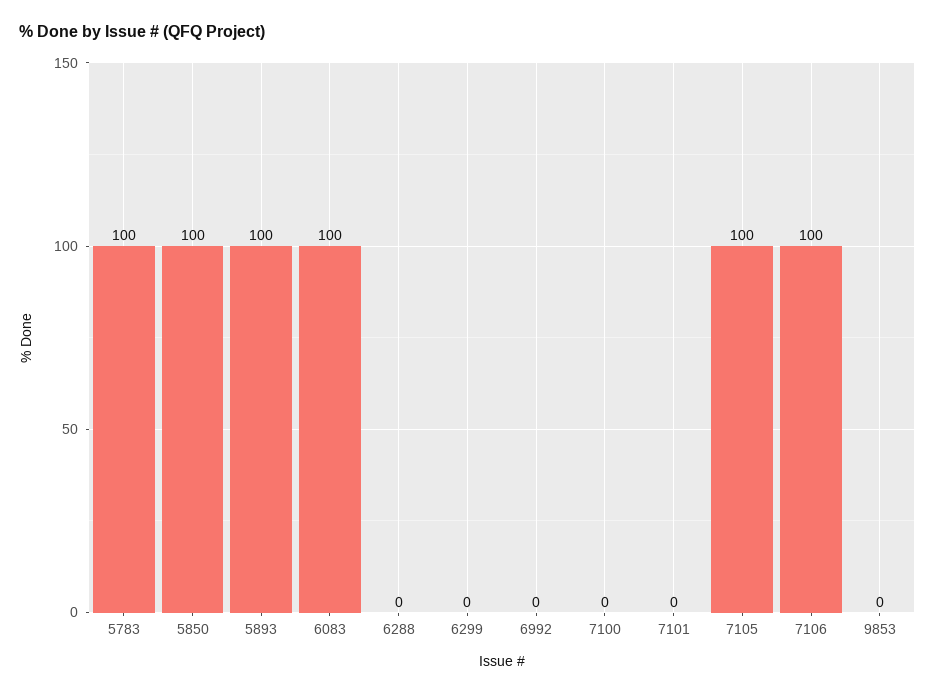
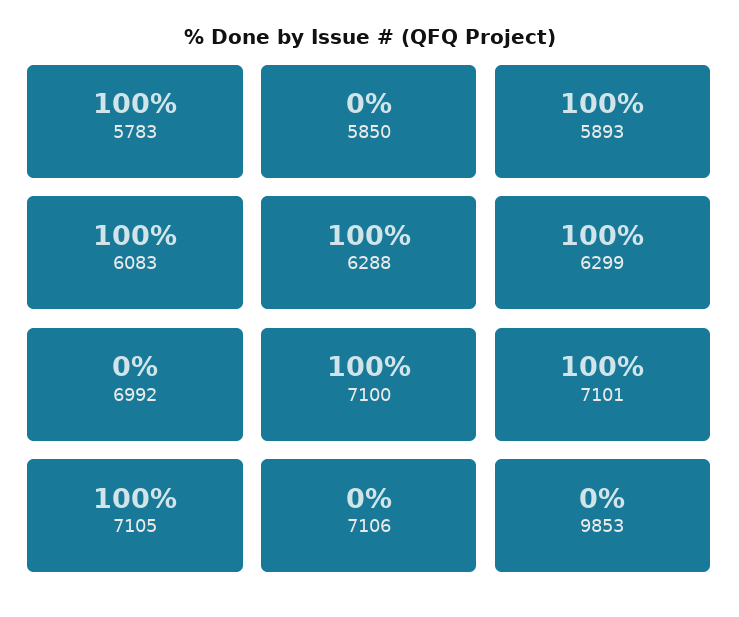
5850: 100 -> 0
6288: 0 -> 100
6299: 0 -> 100
7100: 0 -> 100
7101: 0 -> 100
7106: 100 -> 0

